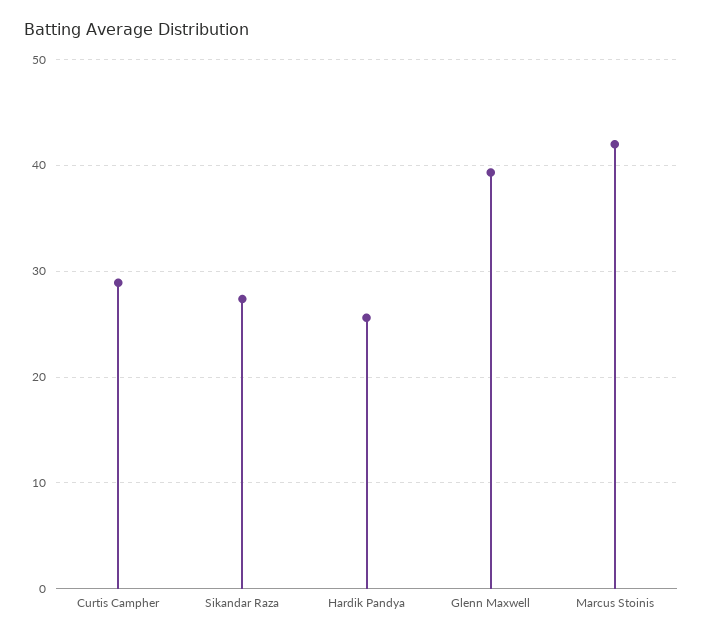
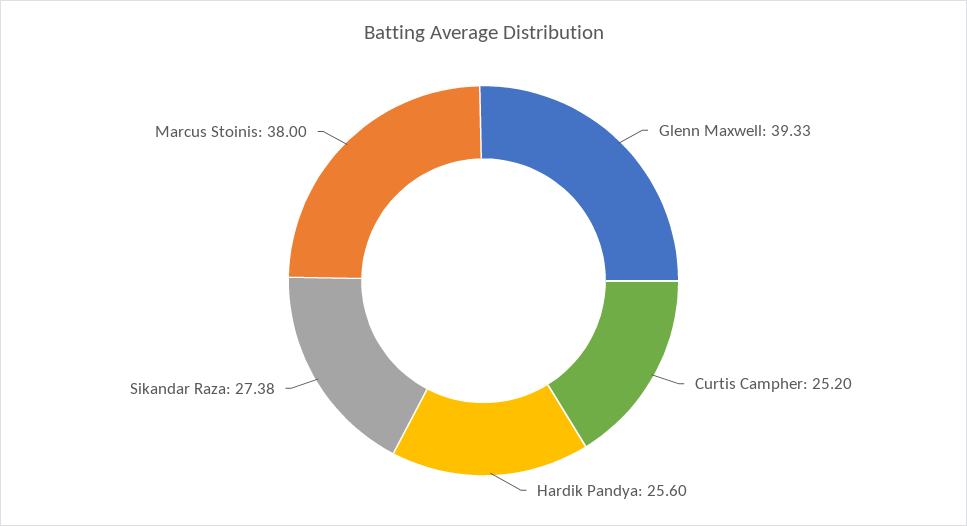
Curtis Campher: 29 -> 25.2
Marcus Stoinis: 42 -> 38

